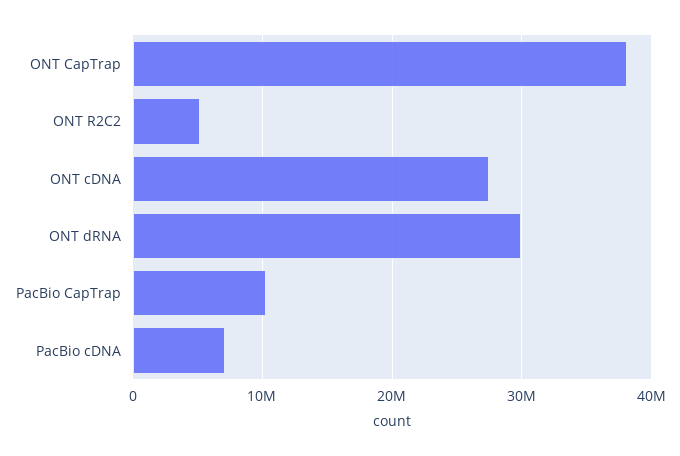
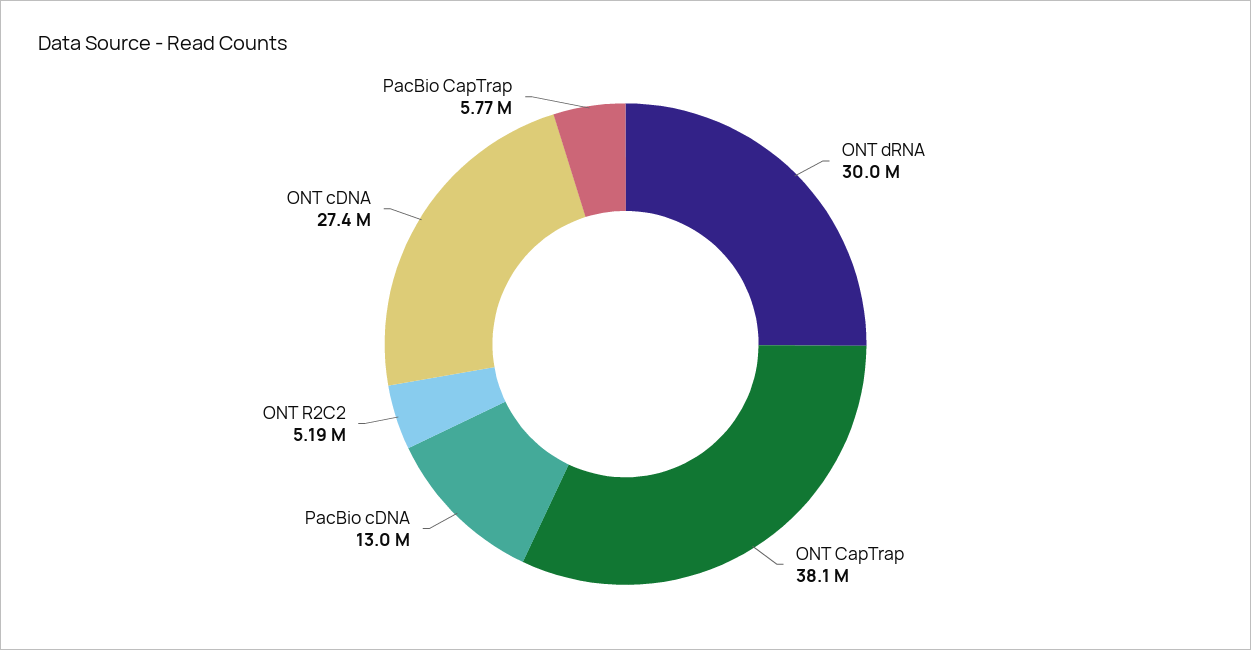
PacBio CapTrap: 10000000 -> 5770000
PacBio cDNA: 7000000 -> 13000000

